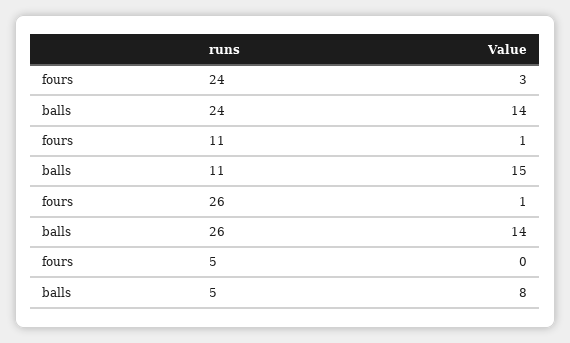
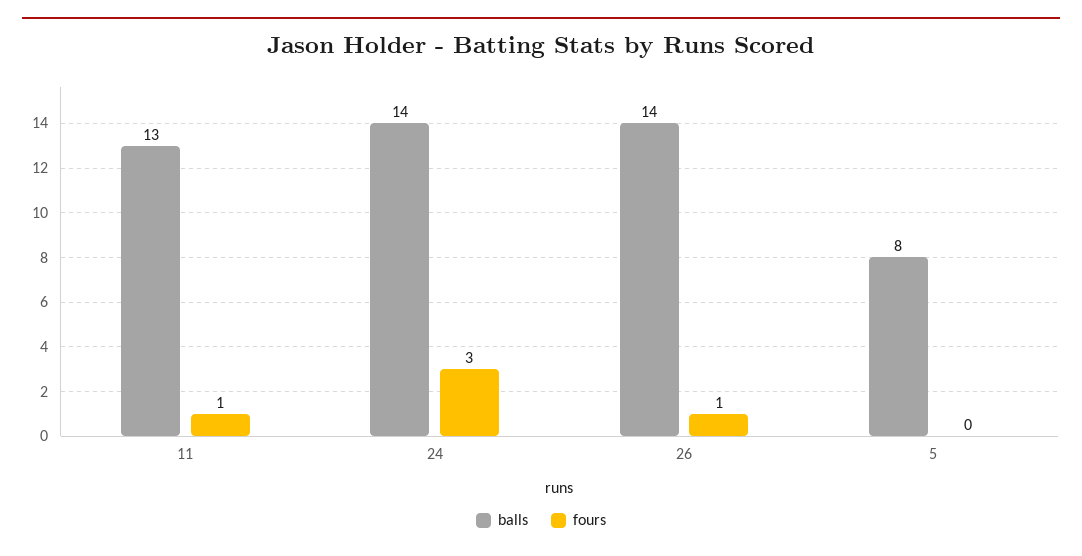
balls, 11: 15 -> 13

